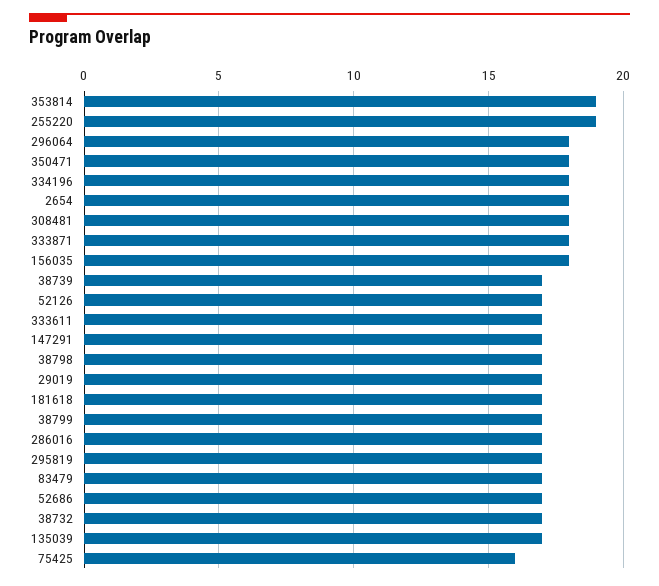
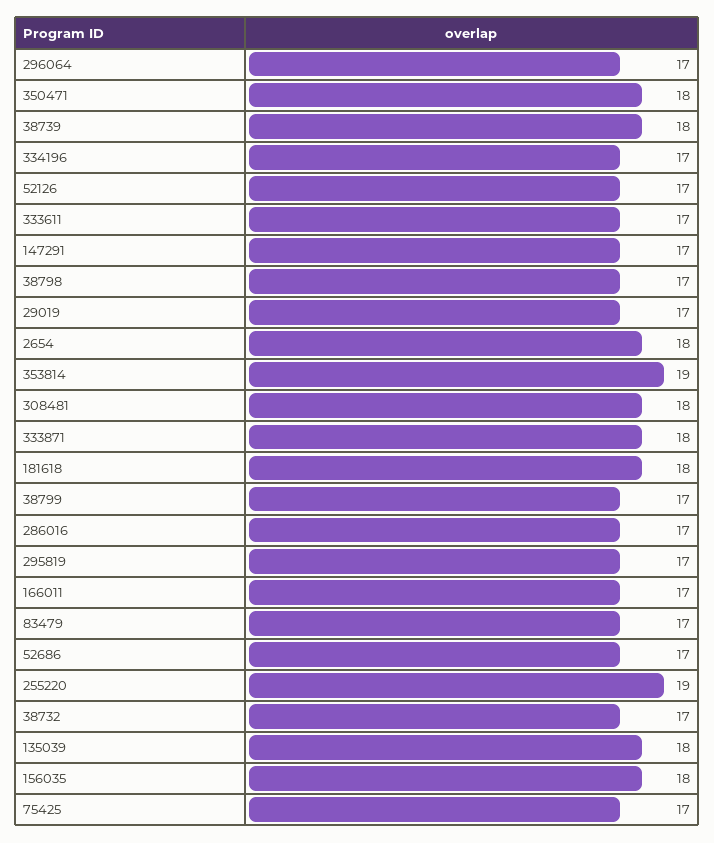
296064: 18 -> 17
334196: 18 -> 17
38739: 17 -> 18
181618: 17 -> 18
135039: 17 -> 18
75425: 16 -> 17
166011: none -> 17

